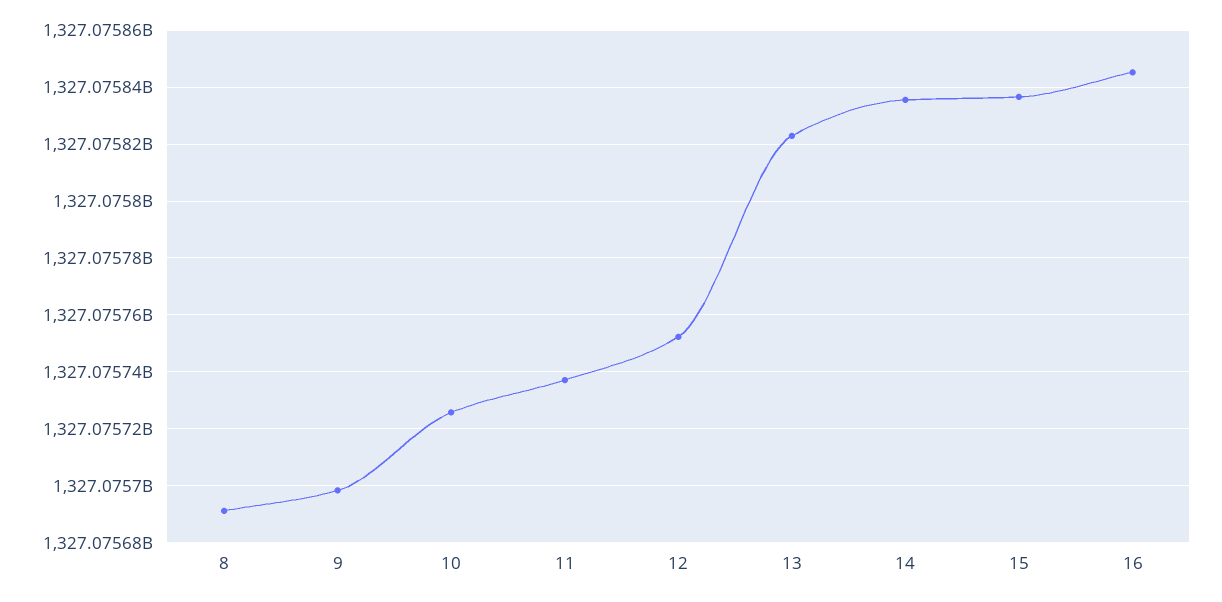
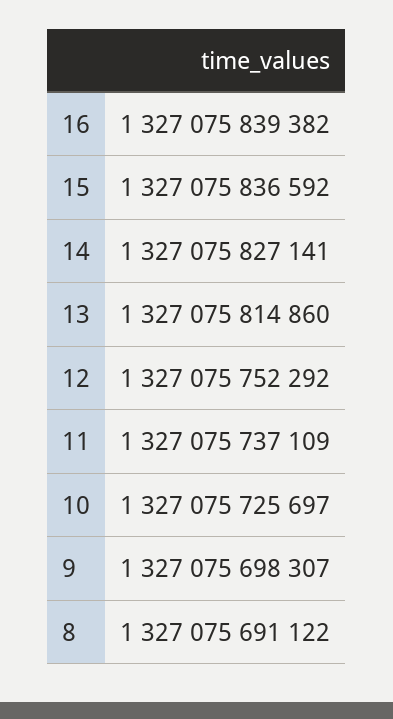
13: 1327075822500 -> 1327075814860
14: 1327075835000 -> 1327075827141
16: 1327075845000 -> 1327075839382

